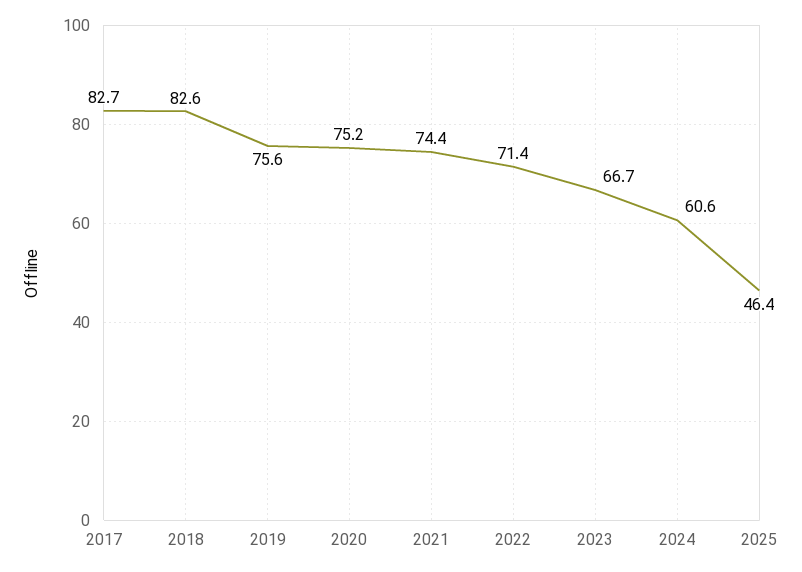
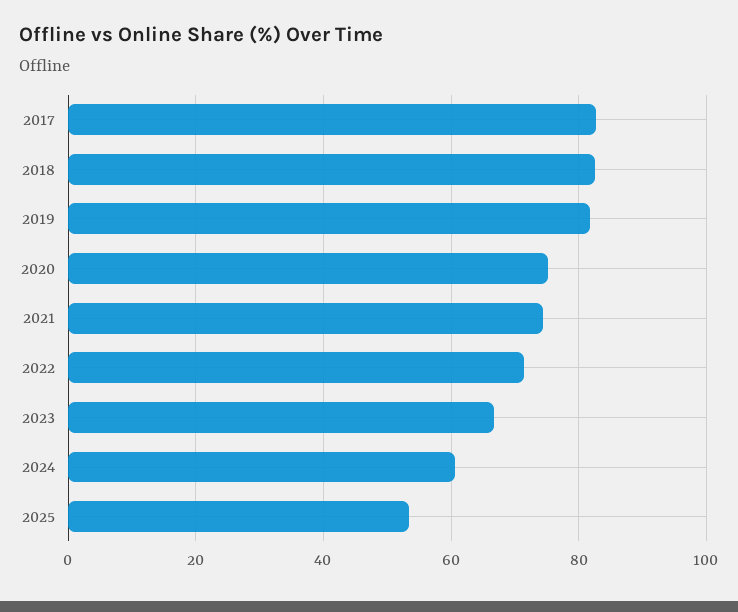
2019: 75.6 -> 82
2025: 46.4 -> 54

